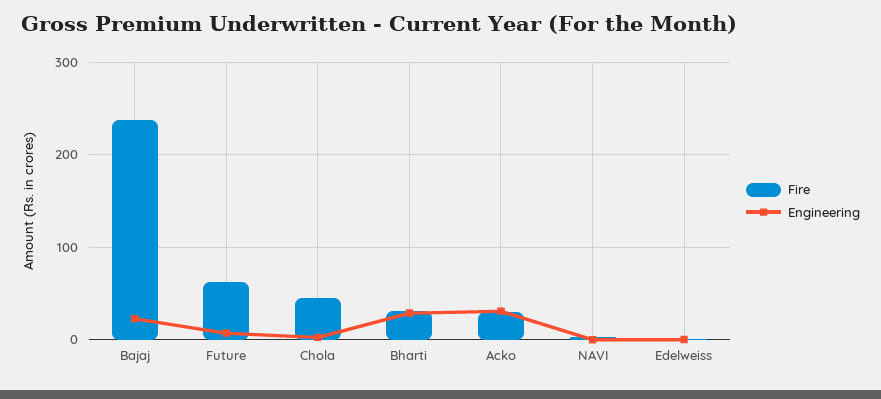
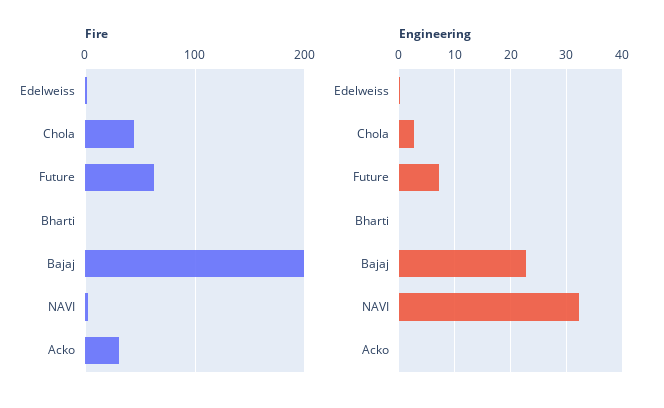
Fire, Bajaj: 240 -> 200
Fire, Bharti: 30 -> 0
Engineering, Bharti: 30 -> 0
Engineering, Acko: 30 -> 0
Engineering, NAVI: 0 -> 32

